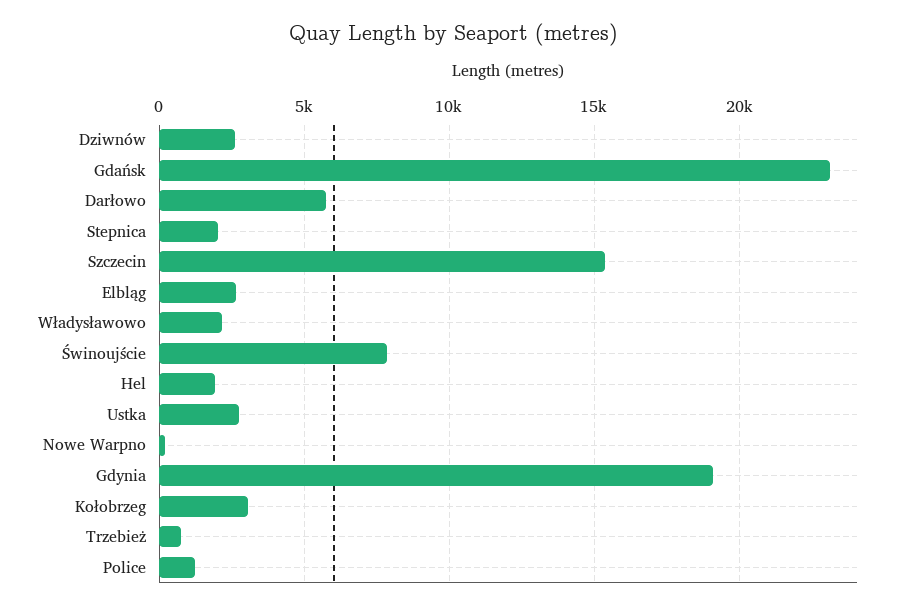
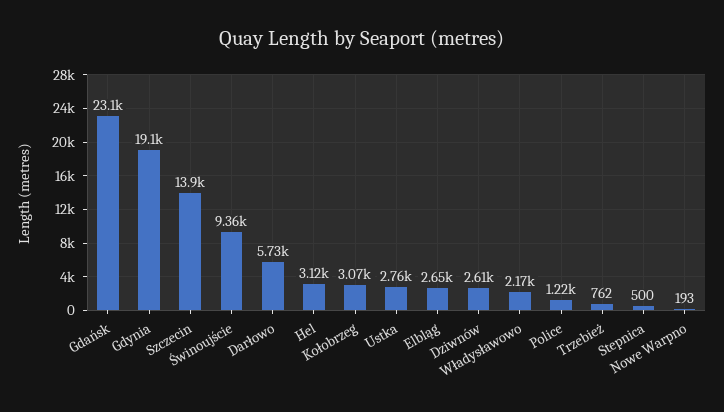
Stepnica: 2000 -> 500
Szczecin: 15500 -> 13900
Świnoujście: 8000 -> 9360
Hel: 2000 -> 3120

